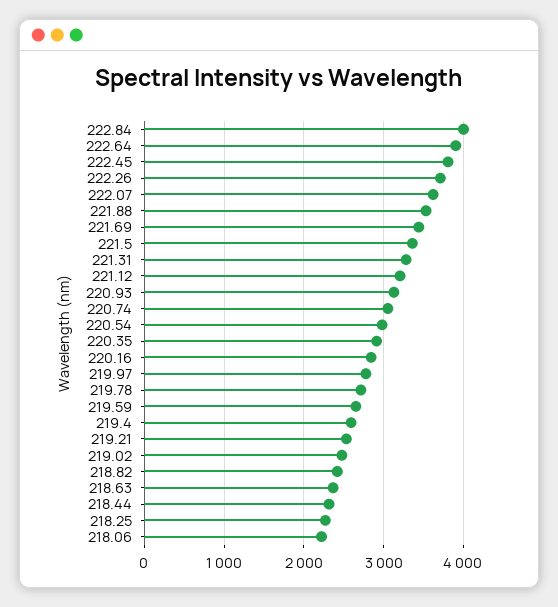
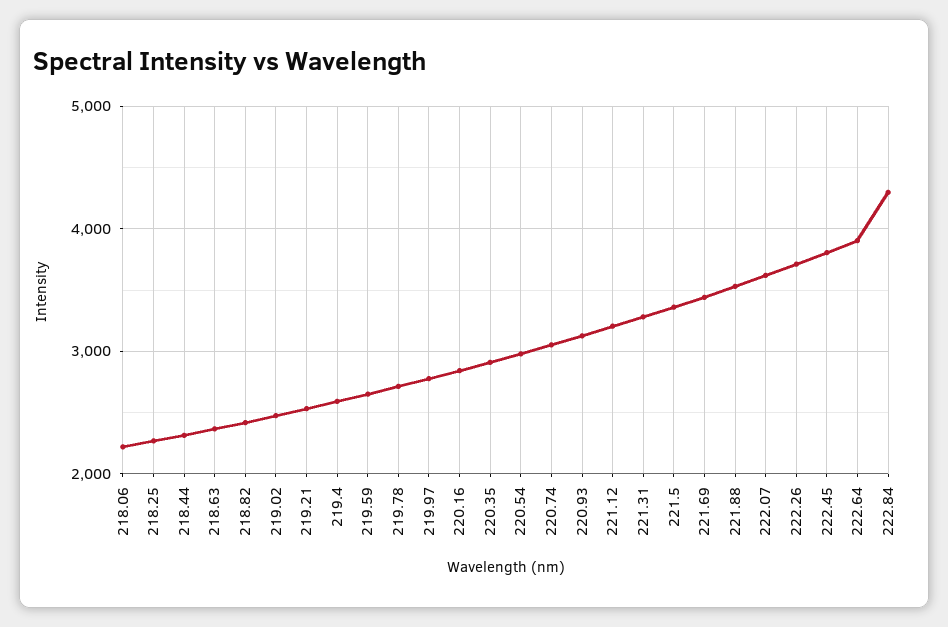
222.84: 4000 -> 4300

